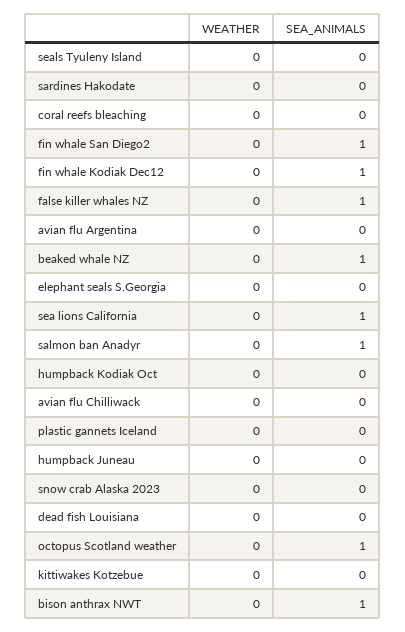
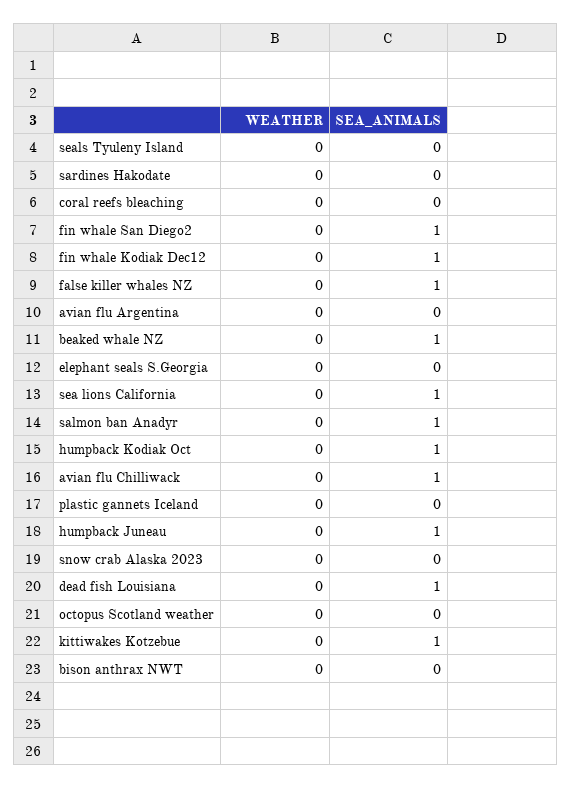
SEA_ANIMALS, humpback Kodiak Oct: 0 -> 1
SEA_ANIMALS, avian flu Chilliwack: 0 -> 1
SEA_ANIMALS, humpback Juneau: 0 -> 1
SEA_ANIMALS, dead fish Louisiana: 0 -> 1
SEA_ANIMALS, octopus Scotland weather: 1 -> 0
SEA_ANIMALS, kittiwakes Kotzebue: 0 -> 1
SEA_ANIMALS, bison anthrax NWT: 1 -> 0

